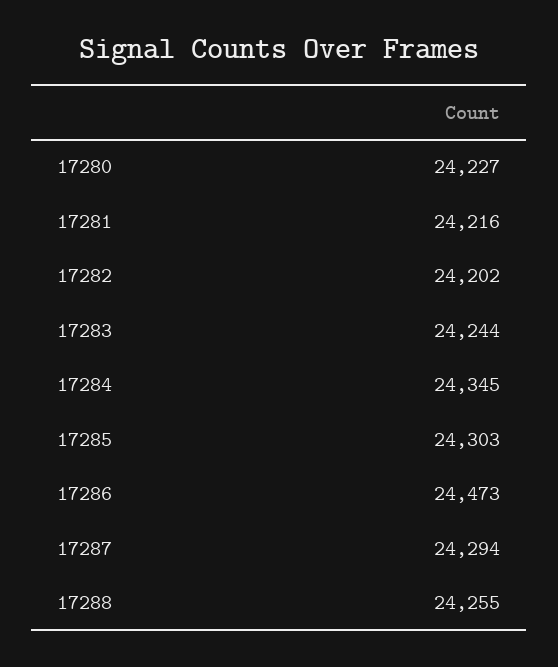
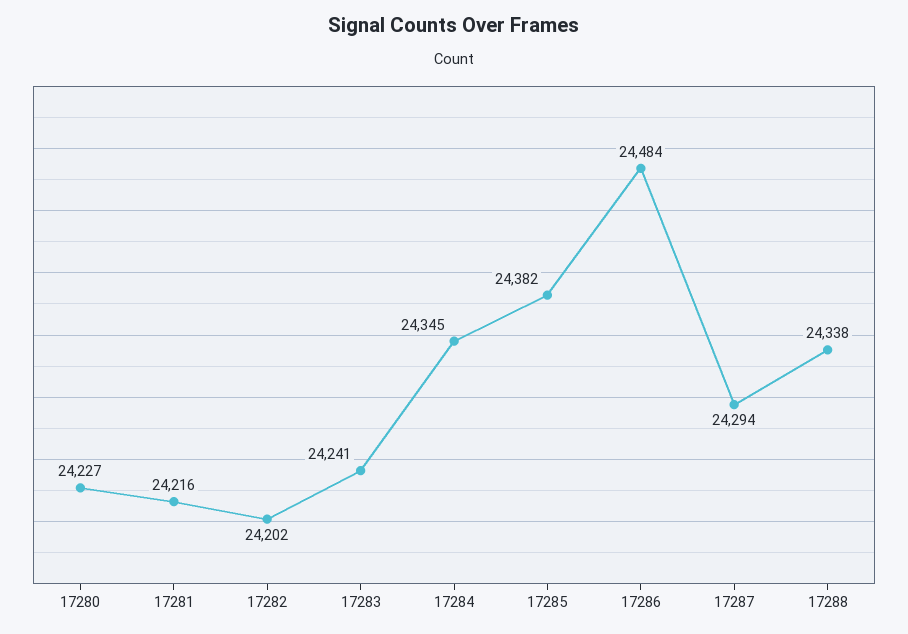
17283: 24244 -> 24241
17285: 24303 -> 24382
17286: 24473 -> 24484
17288: 24255 -> 24338

